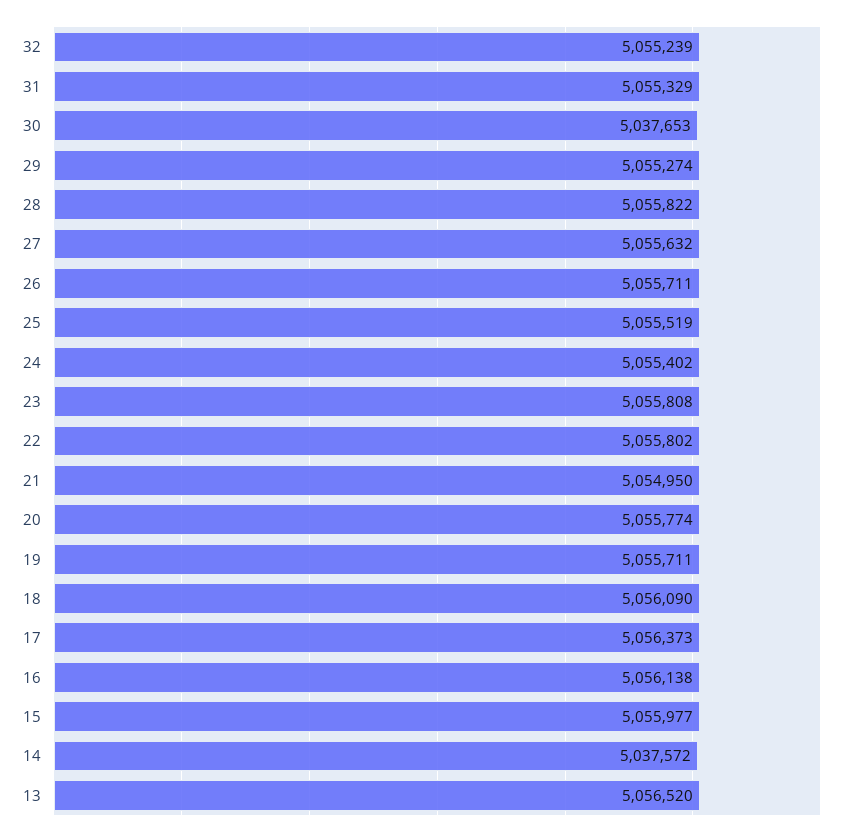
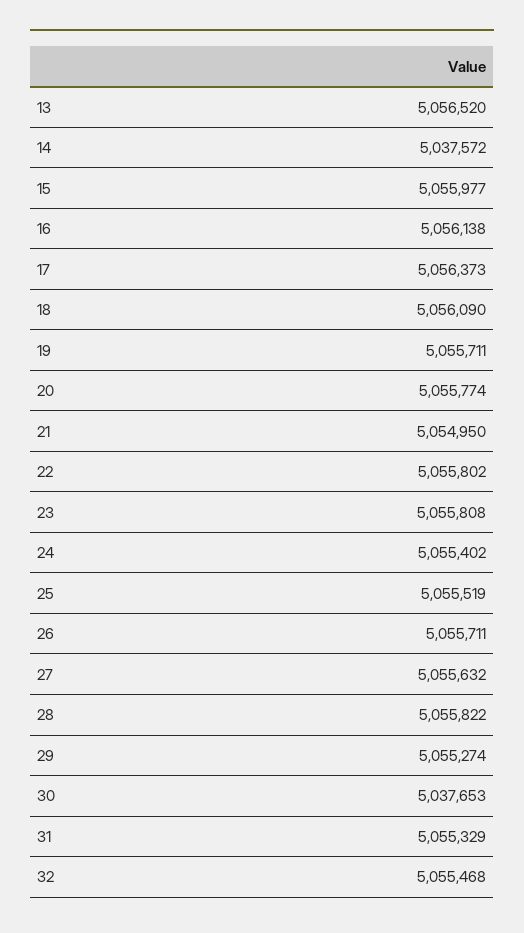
32: 5055239 -> 5055468

